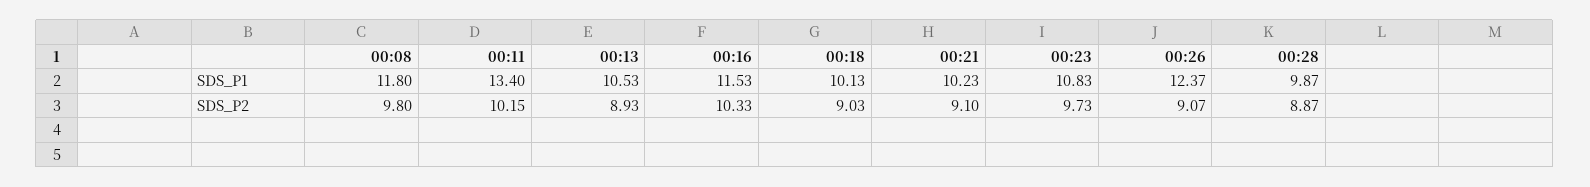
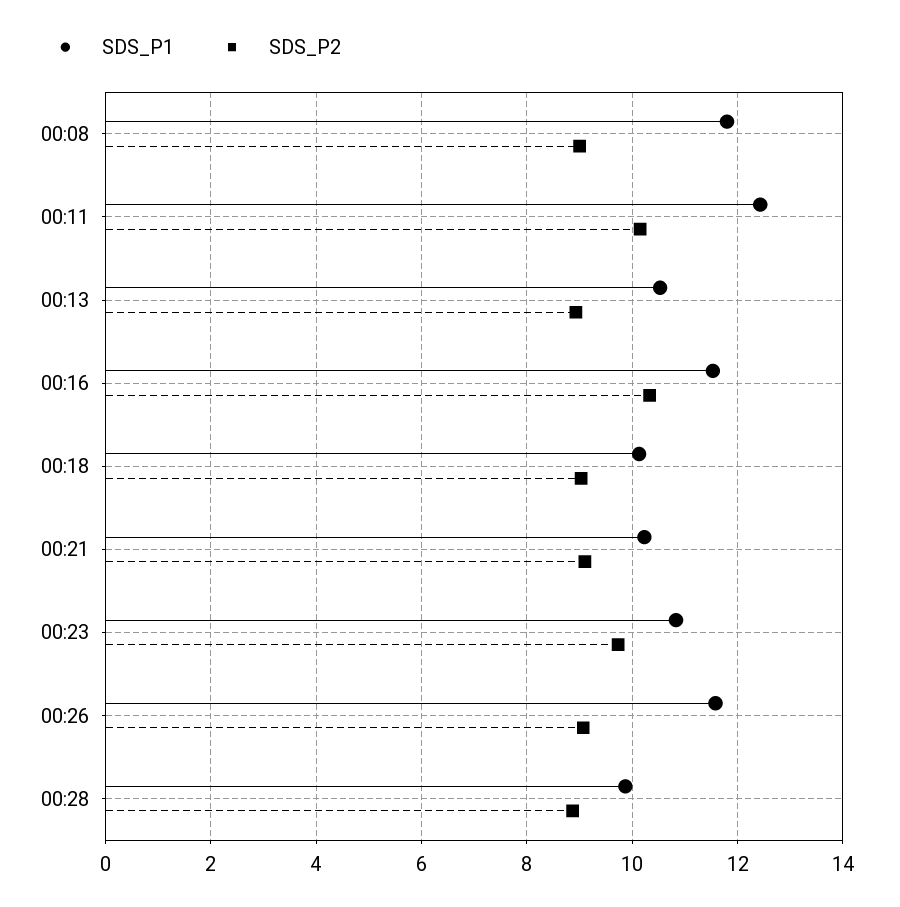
SDS_P1, 00:11: 13.4 -> 12.4
SDS_P1, 00:26: 12.37 -> 11.6
SDS_P2, 00:08: 9.8 -> 9

